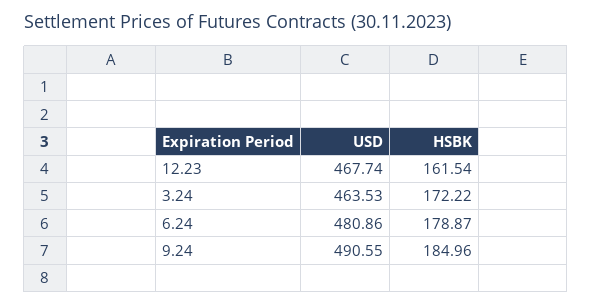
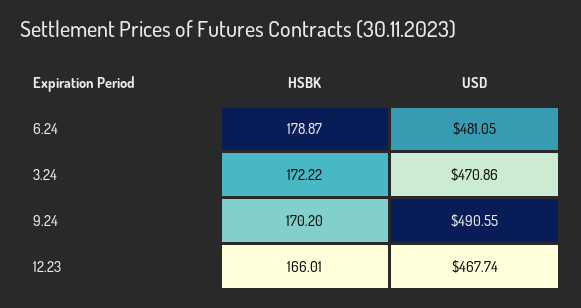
HSBK, 12.23: 161.54 -> 166.01
USD, 3.24: 463.53 -> 470.86
USD, 6.24: 480.86 -> 481.05
HSBK, 9.24: 184.96 -> 170.2

